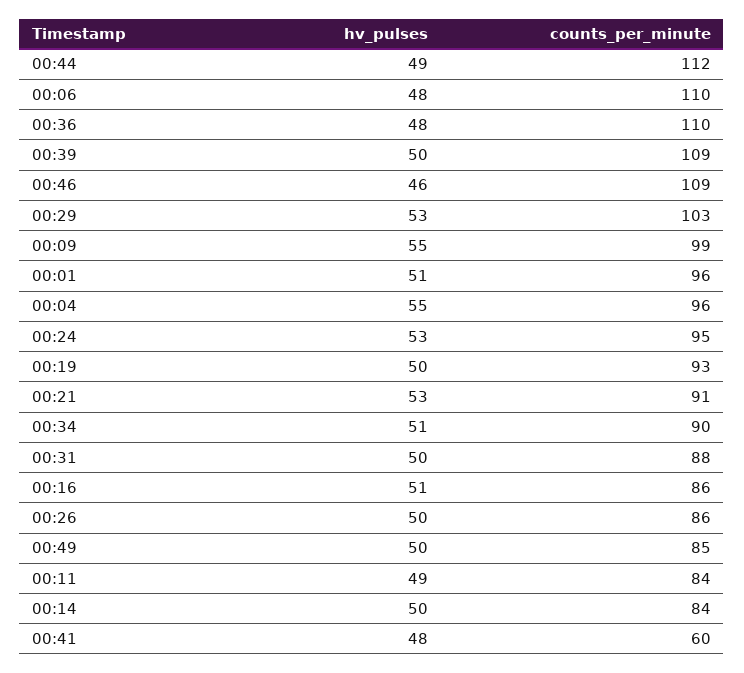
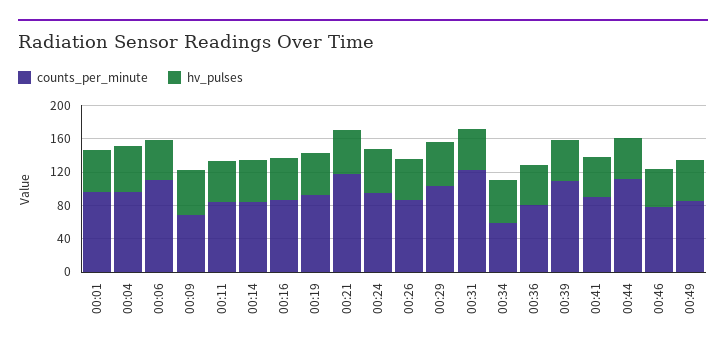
counts_per_minute, 00:36: 110 -> 80
counts_per_minute, 00:46: 109 -> 80
counts_per_minute, 00:09: 99 -> 70
counts_per_minute, 00:21: 91 -> 120
counts_per_minute, 00:34: 90 -> 60
counts_per_minute, 00:31: 88 -> 120
counts_per_minute, 00:41: 60 -> 90

